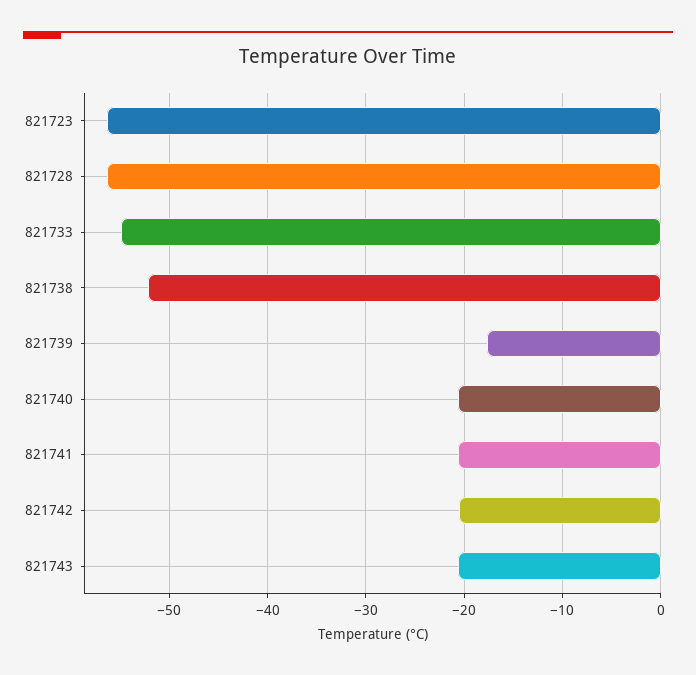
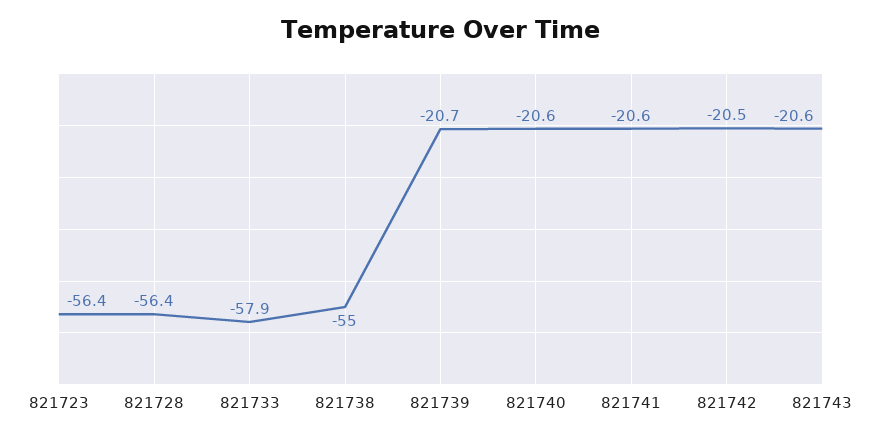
821733: -55 -> -57.9
821738: -52 -> -55
821739: -18 -> -20.7

